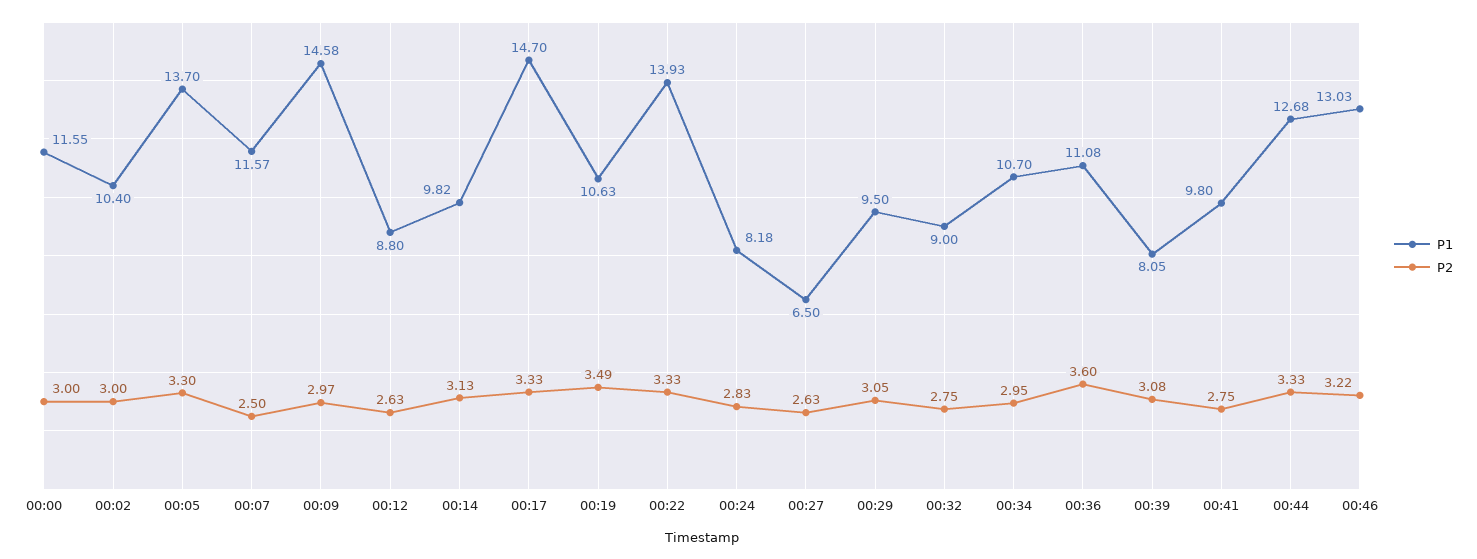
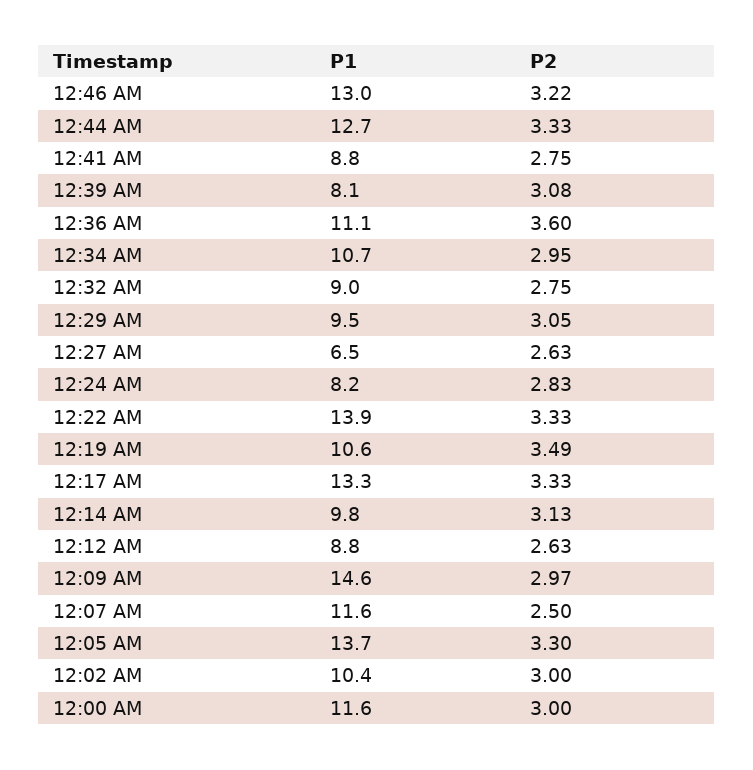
P1, 00:17: 14.7 -> 13.3
P1, 00:41: 9.8 -> 8.8

